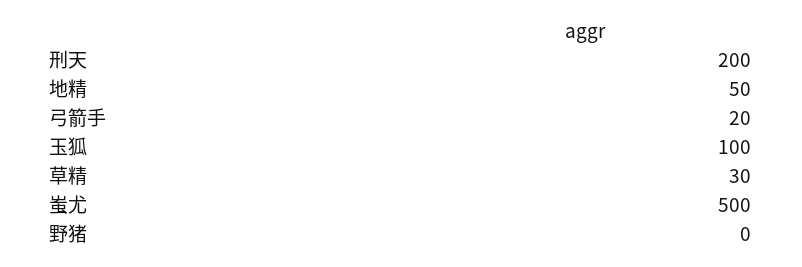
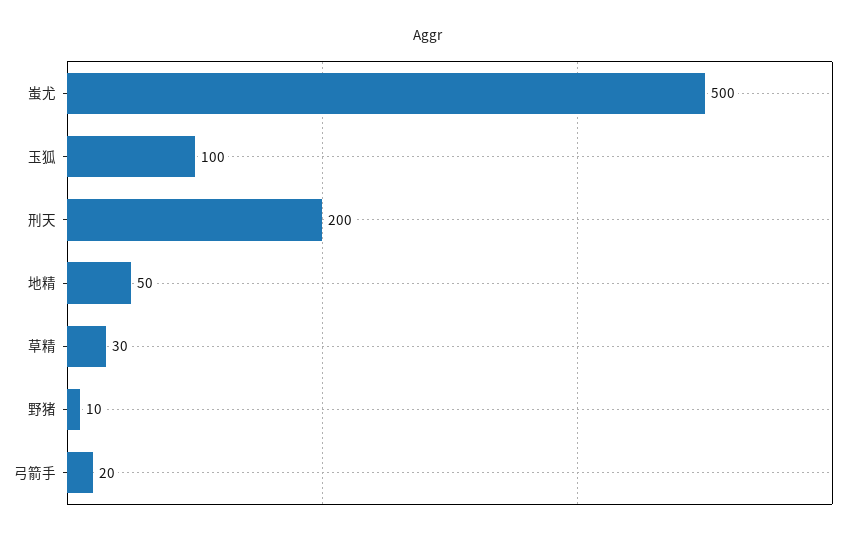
野猪: 0 -> 10

